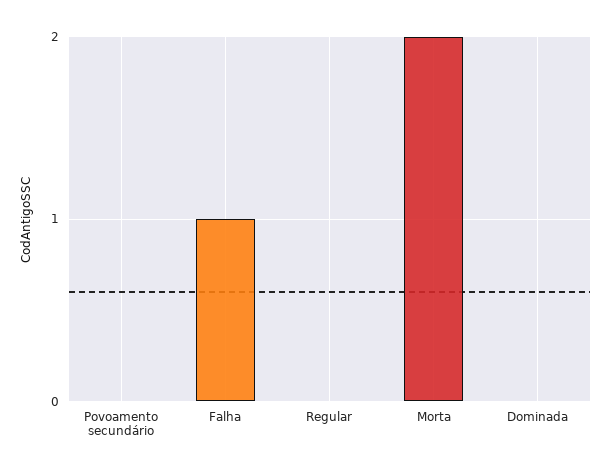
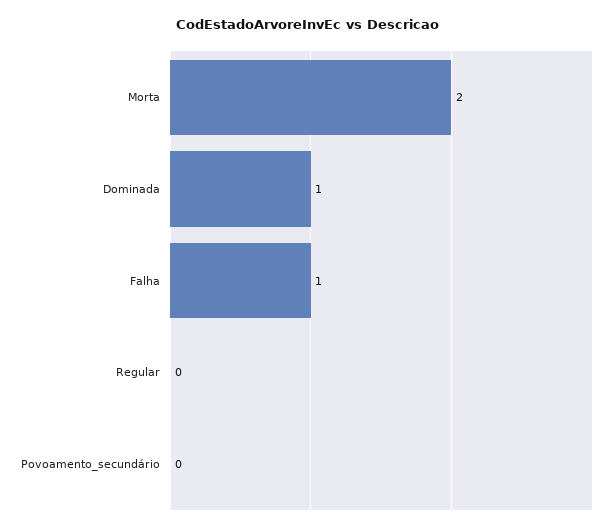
Dominada: 0 -> 1

